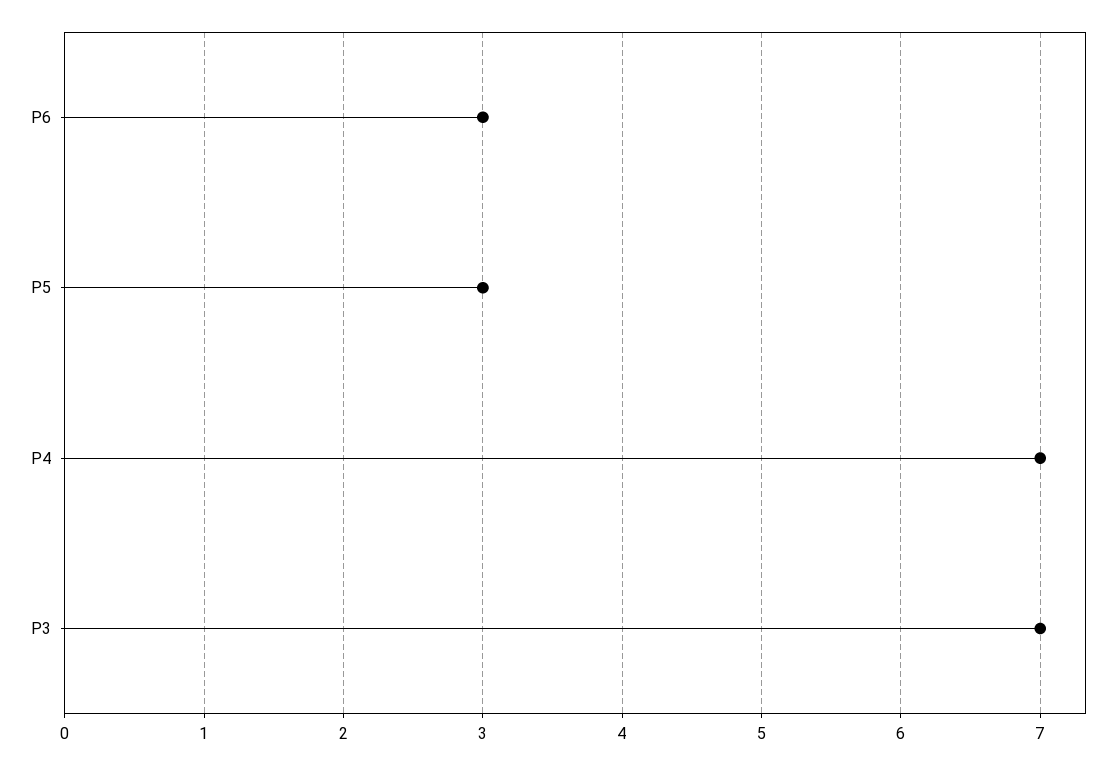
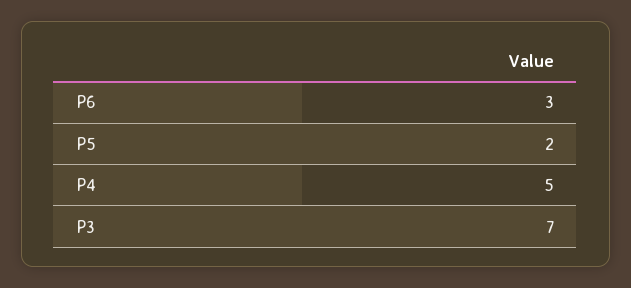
P5: 3 -> 2
P4: 7 -> 5

